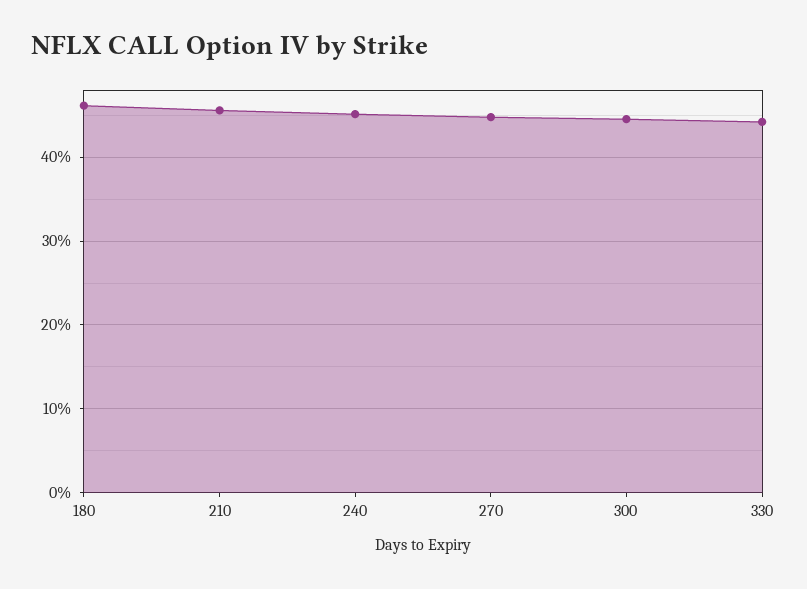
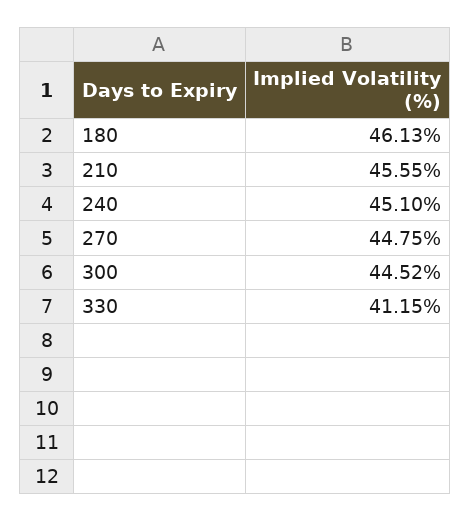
330: 44 -> 41.15

